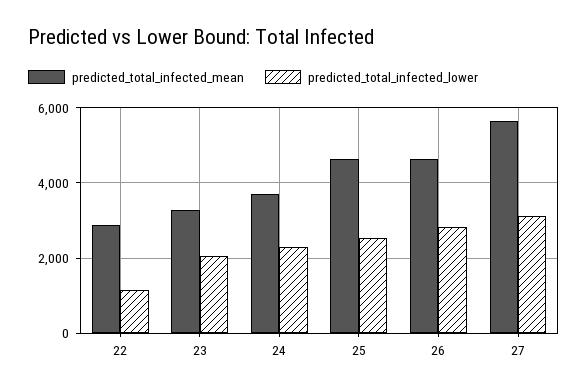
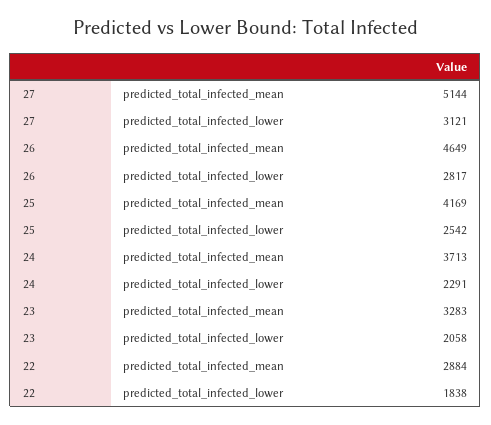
predicted_total_infected_lower, 22: 1200 -> 1838
predicted_total_infected_mean, 25: 4600 -> 4169
predicted_total_infected_mean, 27: 5600 -> 5144

